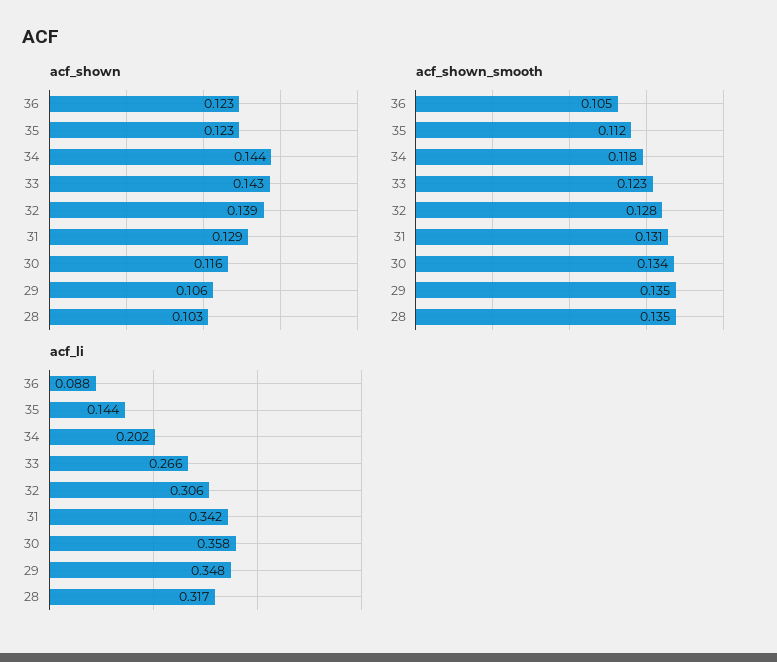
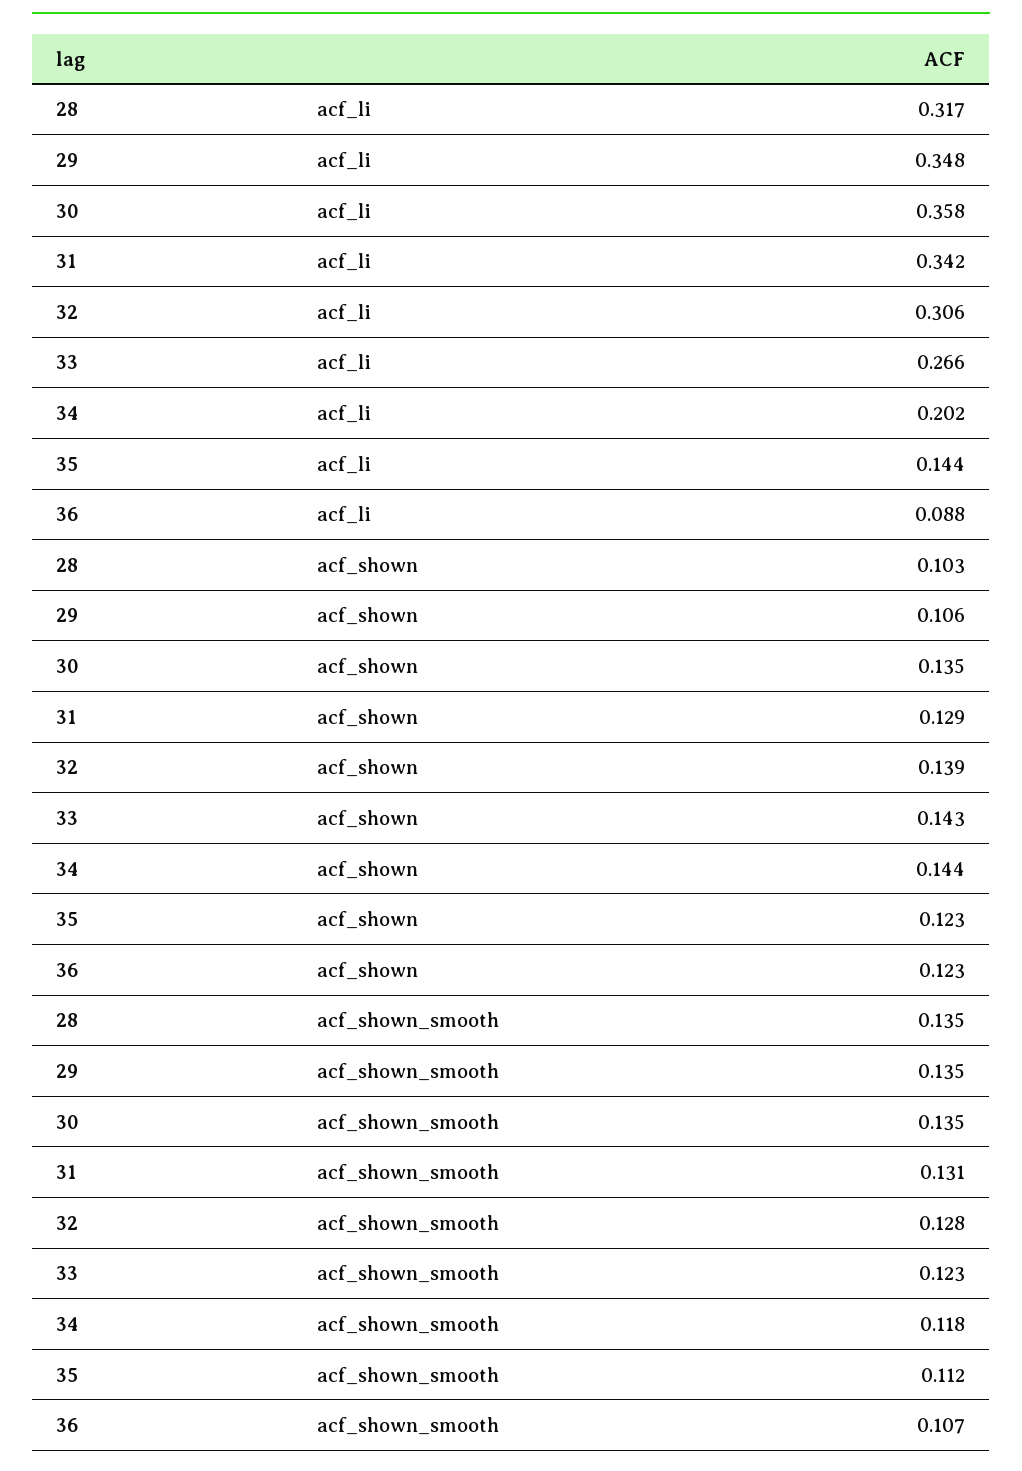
acf_shown, 30: 0.116 -> 0.135
acf_shown_smooth, 36: 0.105 -> 0.107
acf_shown_smooth, 30: 0.134 -> 0.135

